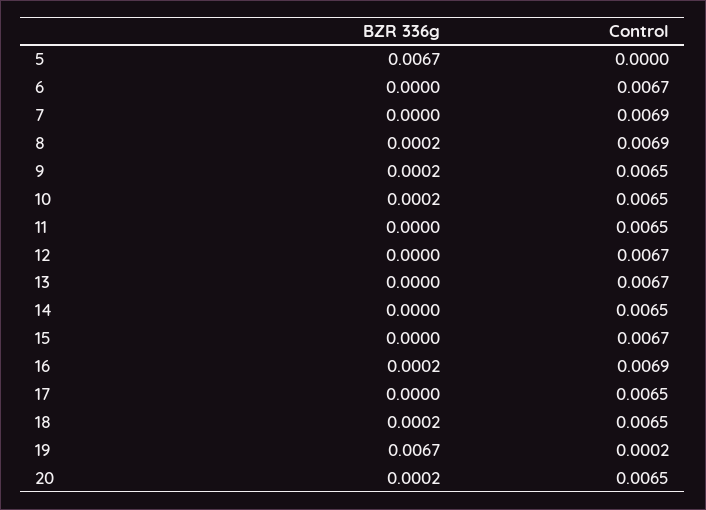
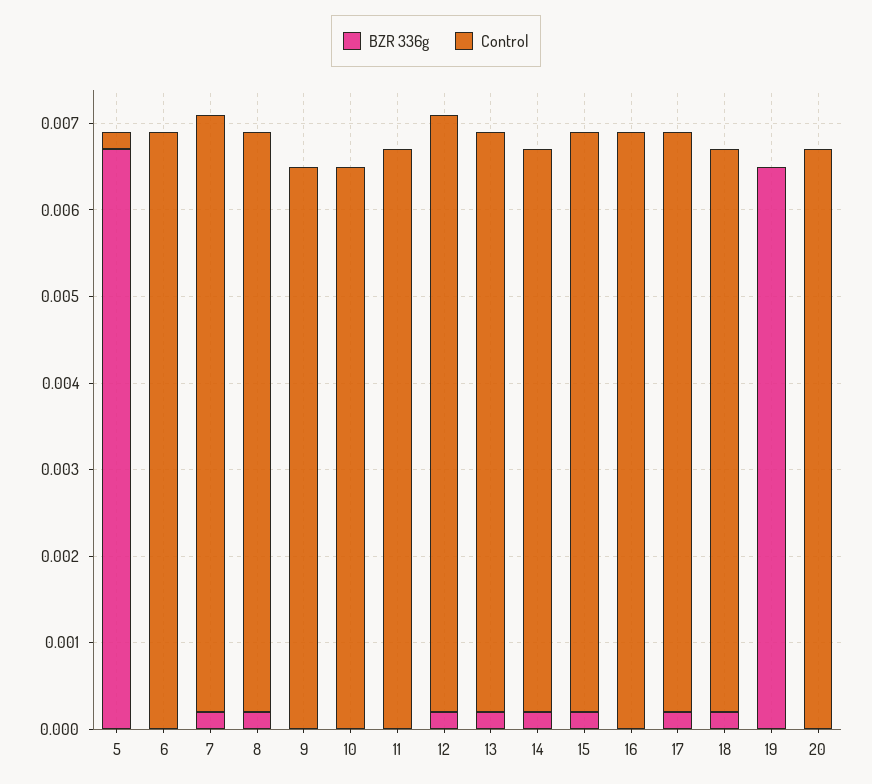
Control, 5: 0 -> 0.0002
Control, 6: 0.0067 -> 0.0069
BZR 336g, 7: 0 -> 0.0002
Control, 8: 0.0069 -> 0.0067
BZR 336g, 9: 0.0002 -> 0
BZR 336g, 10: 0.0002 -> 0
Control, 11: 0.0065 -> 0.0067
BZR 336g, 12: 0 -> 0.0002
Control, 12: 0.0067 -> 0.0069
BZR 336g, 13: 0 -> 0.0002
BZR 336g, 14: 0 -> 0.0002
BZR 336g, 15: 0 -> 0.0002
BZR 336g, 16: 0.0002 -> 0
BZR 336g, 17: 0 -> 0.0002
Control, 17: 0.0065 -> 0.0067
BZR 336g, 19: 0.0067 -> 0.0065
Control, 19: 0.0002 -> 0
BZR 336g, 20: 0.0002 -> 0
Control, 20: 0.0065 -> 0.0067

